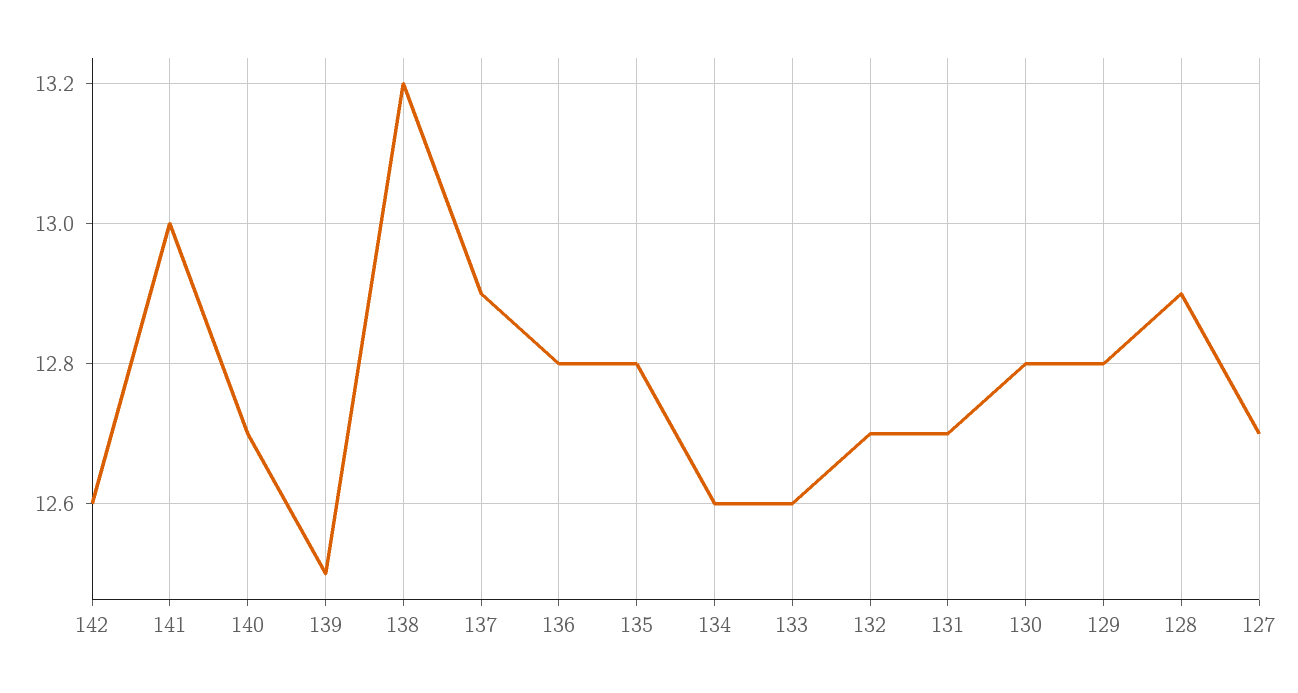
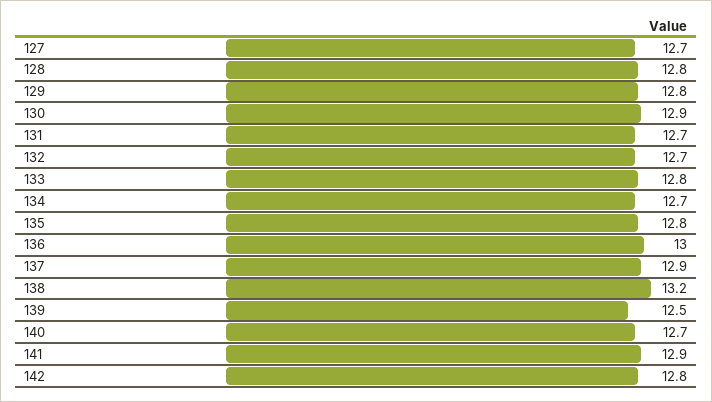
142: 12.6 -> 12.8
141: 13 -> 12.9
136: 12.8 -> 13
134: 12.6 -> 12.7
133: 12.6 -> 12.8
130: 12.8 -> 12.9
128: 12.9 -> 12.8

